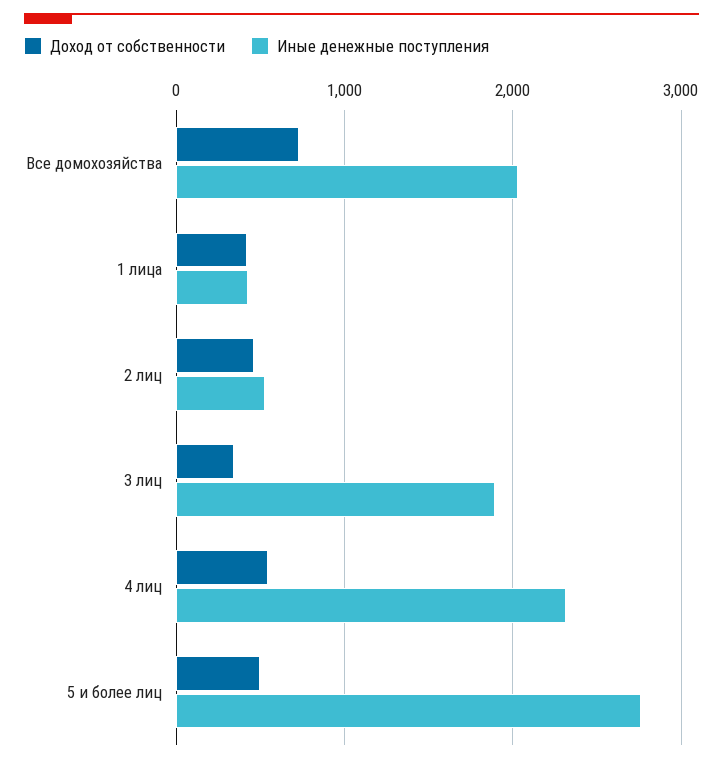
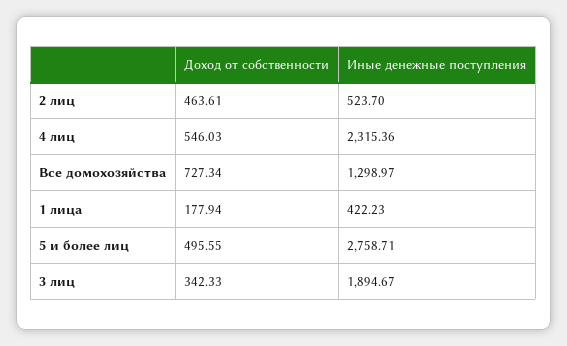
Иные денежные поступления, Все домохозяйства: 2000 -> 1298.97
Доход от собственности, 1 лица: 400 -> 177.94

